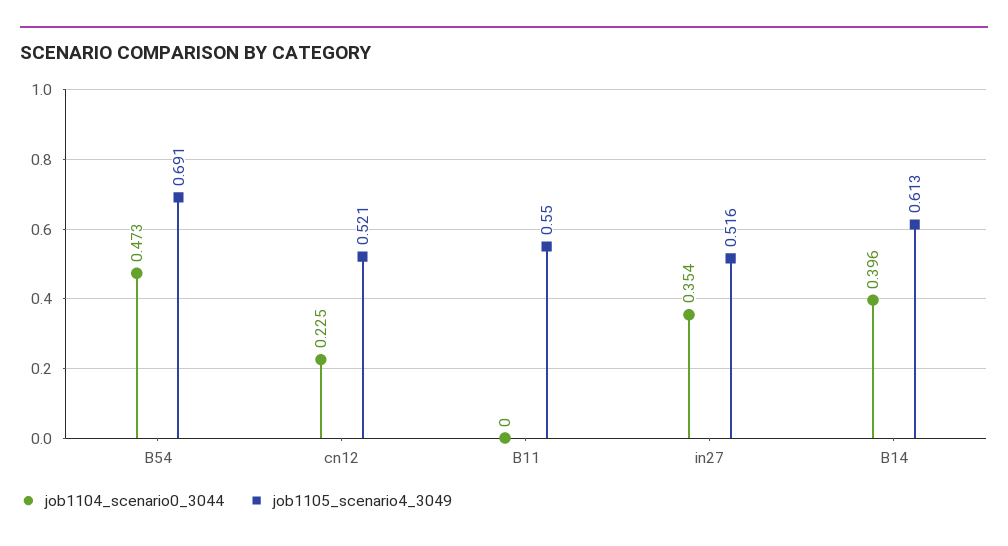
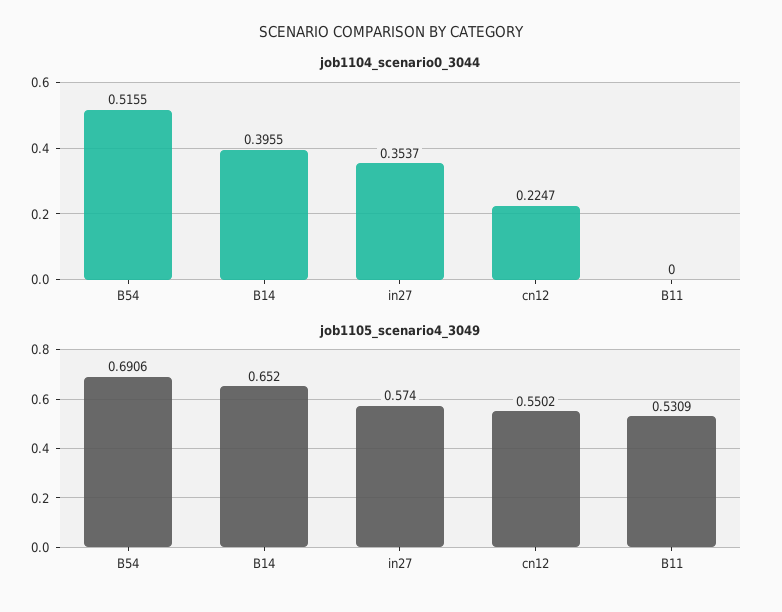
job1104_scenario0_3044, B54: 0.473 -> 0.5155
job1105_scenario4_3049, cn12: 0.521 -> 0.5502
job1105_scenario4_3049, B11: 0.55 -> 0.5309
job1105_scenario4_3049, in27: 0.516 -> 0.574
job1105_scenario4_3049, B14: 0.613 -> 0.652

